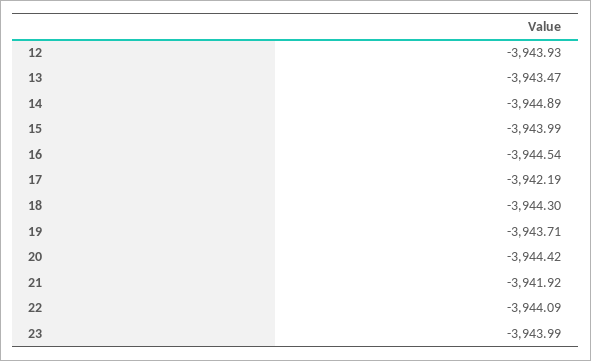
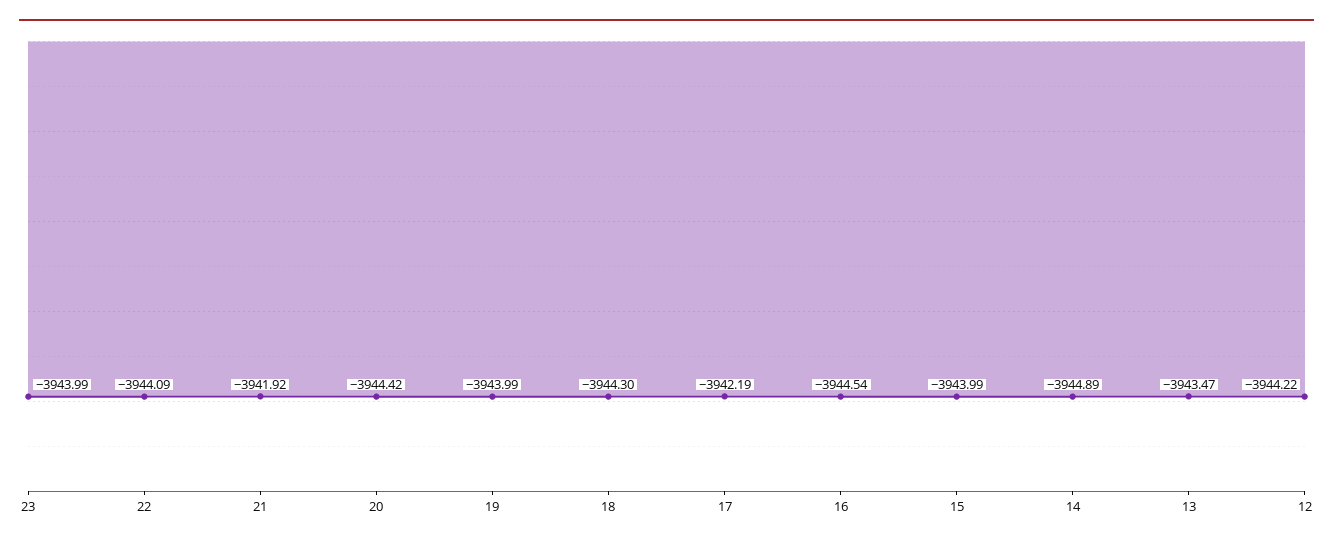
12: -3943.93 -> -3944.22
19: -3943.71 -> -3943.99

